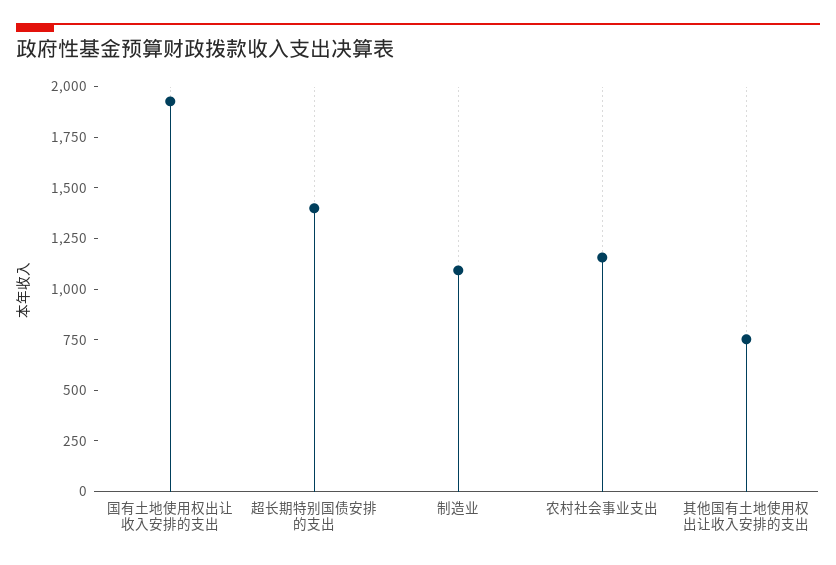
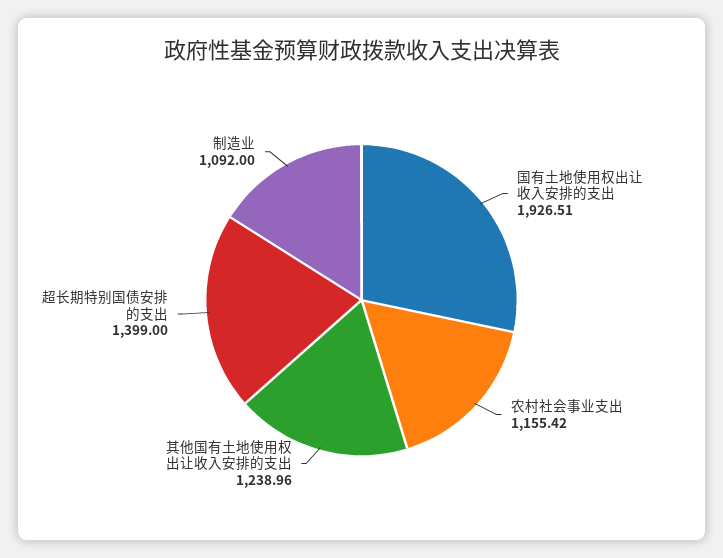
其他国有土地使用权出让收入安排的支出: 750 -> 1238.96

